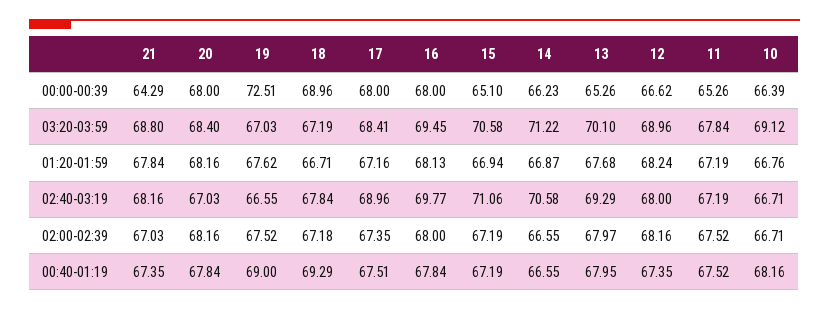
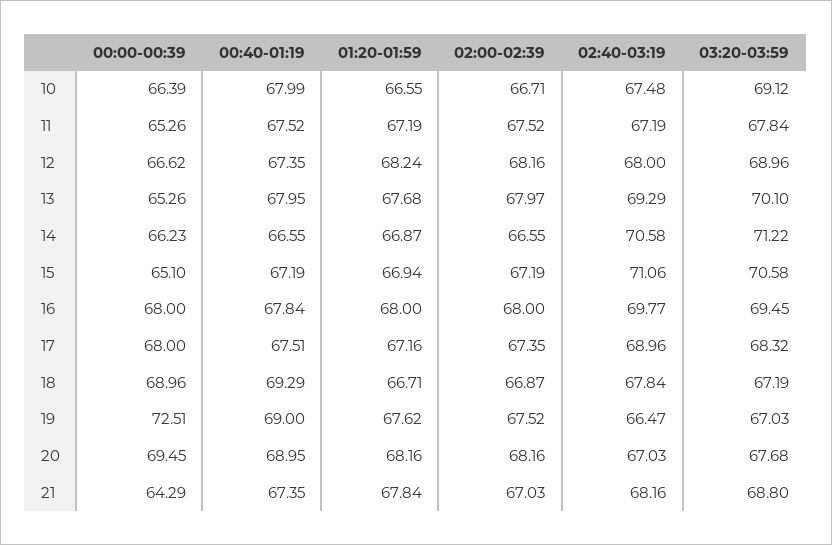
20, 00:00-00:39: 68 -> 69.45
20, 03:20-03:59: 68.4 -> 67.68
17, 03:20-03:59: 68.41 -> 68.32
16, 01:20-01:59: 68.13 -> 68
10, 01:20-01:59: 66.76 -> 66.55
19, 02:40-03:19: 66.55 -> 66.47
10, 02:40-03:19: 66.71 -> 67.48
18, 02:00-02:39: 67.18 -> 66.87
20, 00:40-01:19: 67.84 -> 68.95
10, 00:40-01:19: 68.16 -> 67.99

